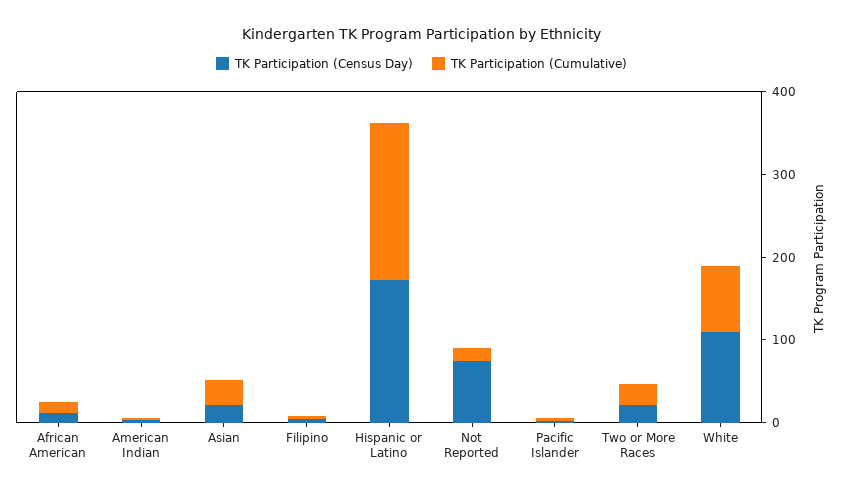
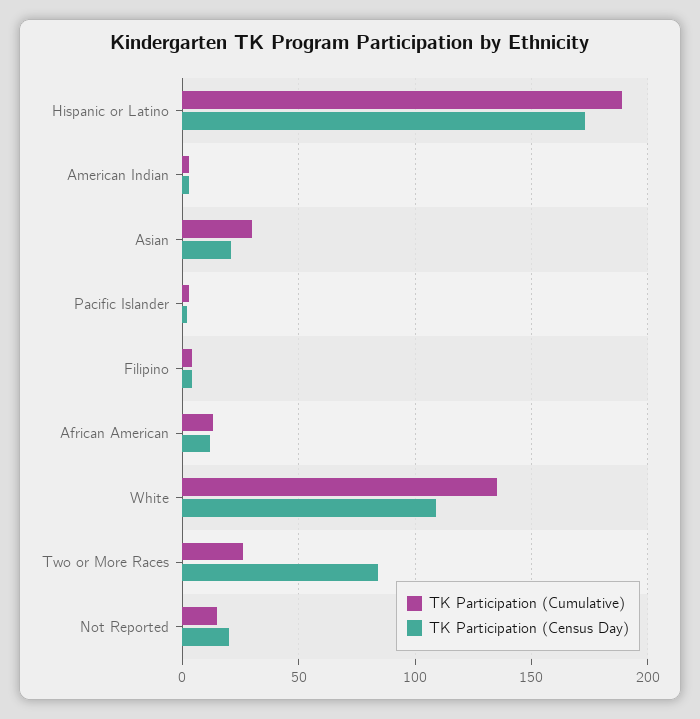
TK Participation (Census Day), Not Reported: 80 -> 20
TK Participation (Census Day), Two or More Races: 20 -> 85
TK Participation (Cumulative), White: 80 -> 135

